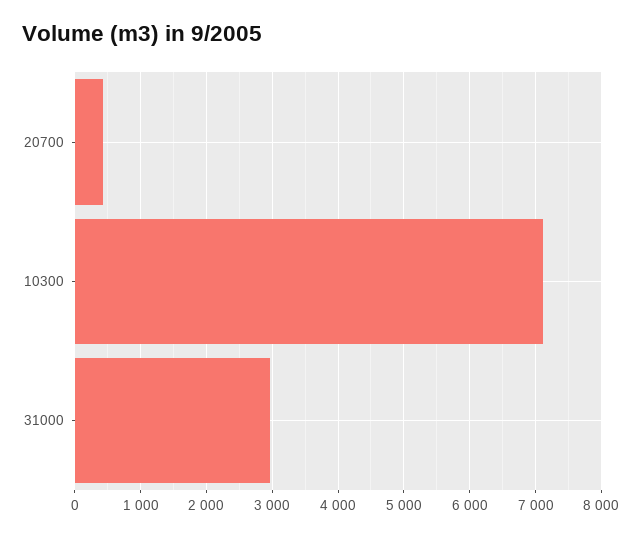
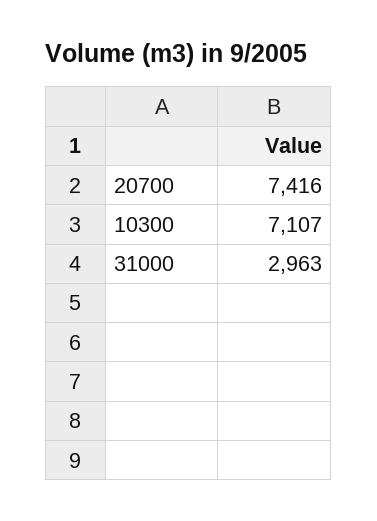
20700: 400 -> 7416

